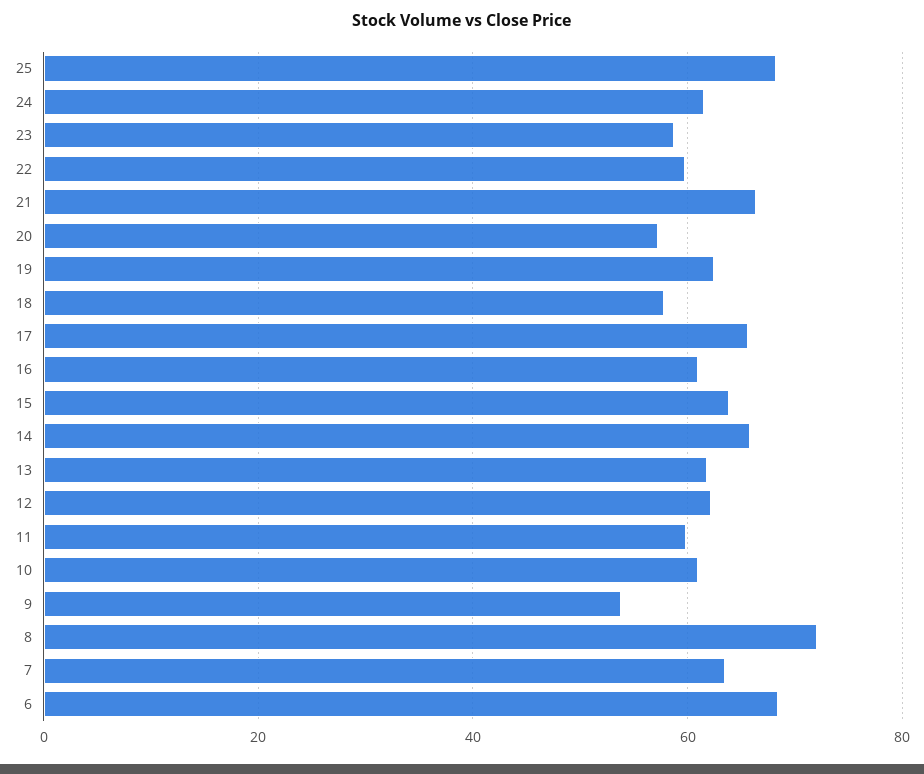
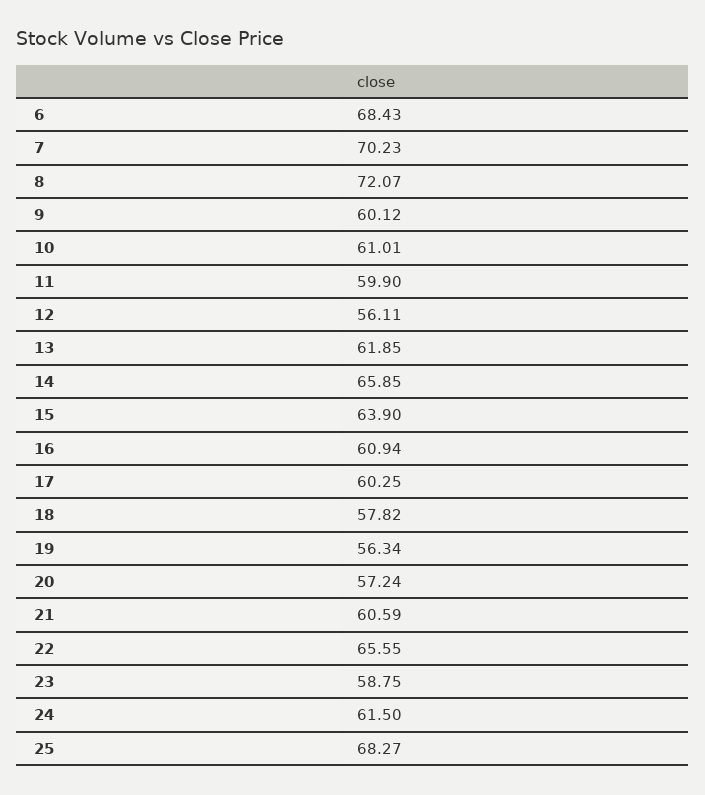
22: 60 -> 65.55
21: 66 -> 60.59
19: 62 -> 56.34
17: 66 -> 60.25
12: 62 -> 56.11
9: 54 -> 60.12
7: 64 -> 70.23

